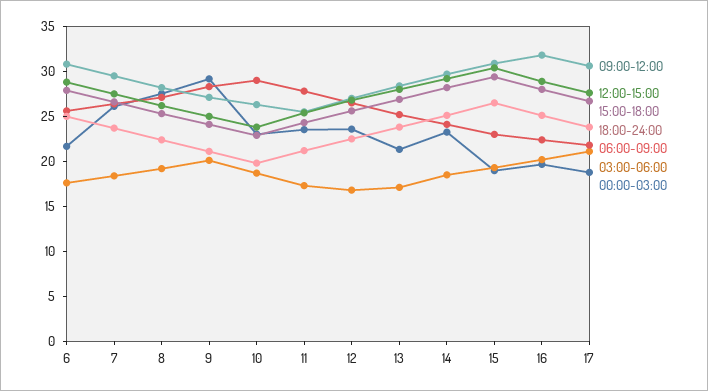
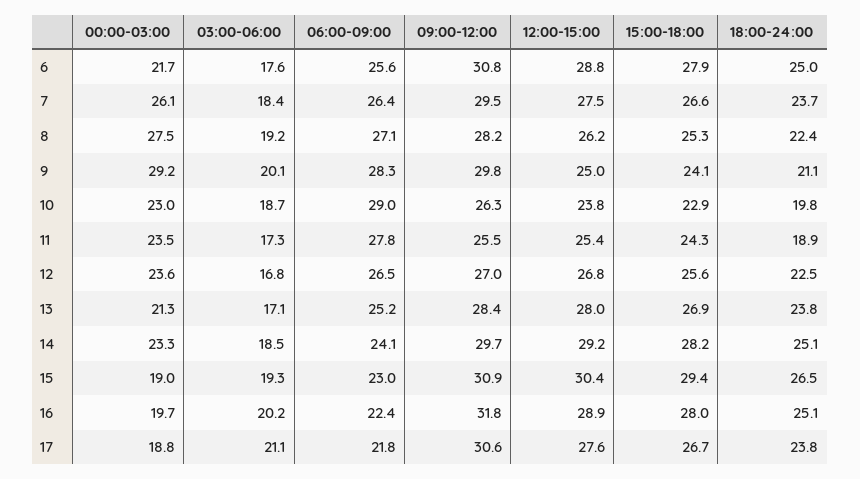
09:00-12:00, 9: 27 -> 29.8
18:00-24:00, 11: 21 -> 18.9

